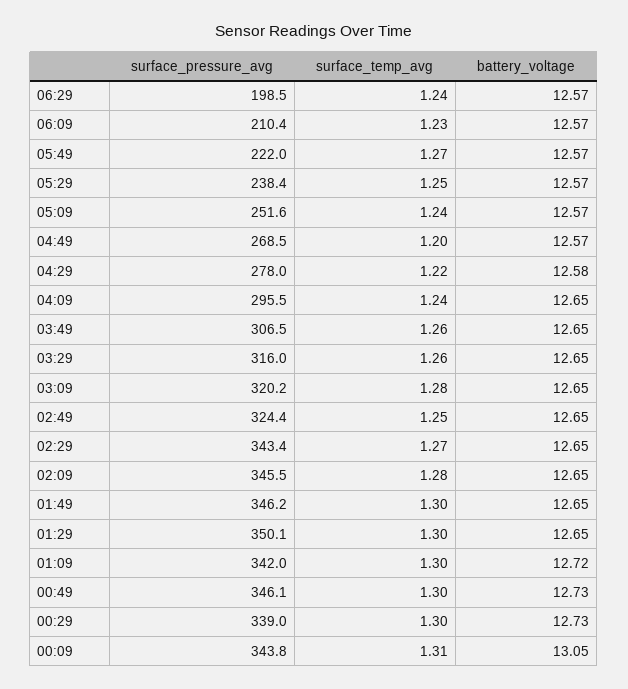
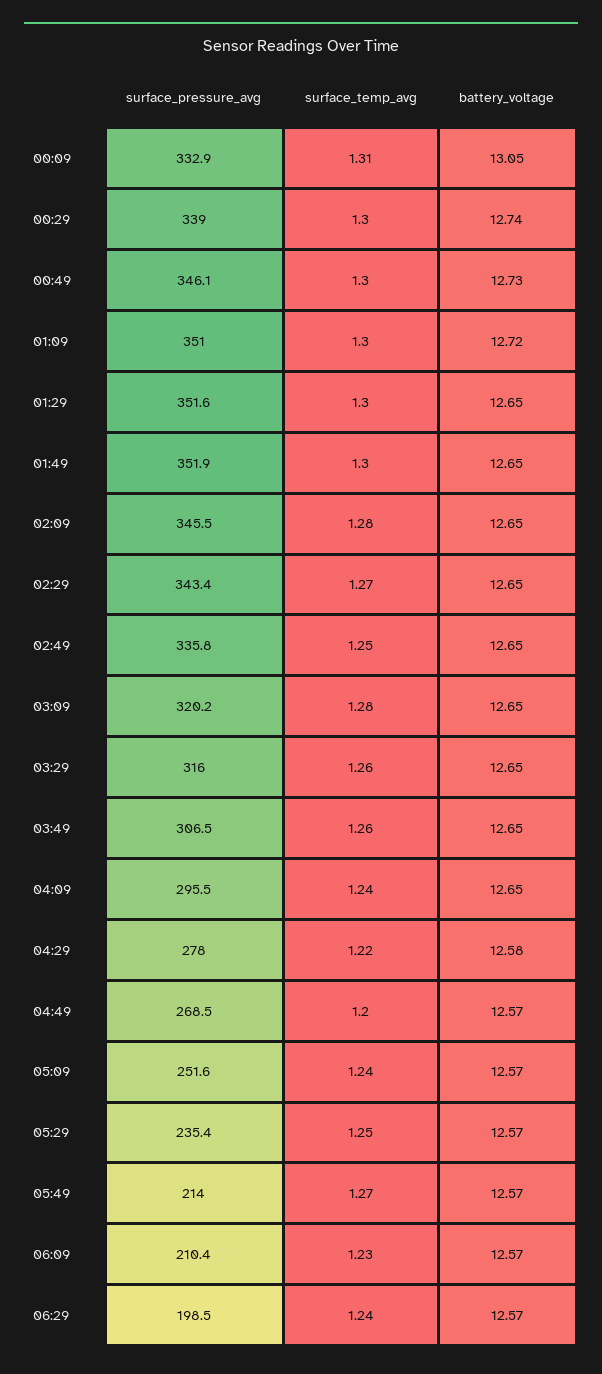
surface_pressure_avg, 05:49: 222 -> 214
surface_pressure_avg, 05:29: 238.4 -> 235.4
surface_pressure_avg, 02:49: 324.4 -> 335.8
surface_pressure_avg, 01:49: 346.2 -> 351.9
surface_pressure_avg, 01:29: 350.1 -> 351.6
surface_pressure_avg, 01:09: 342 -> 351
battery_voltage, 00:29: 12.73 -> 12.74
surface_pressure_avg, 00:09: 343.8 -> 332.9

